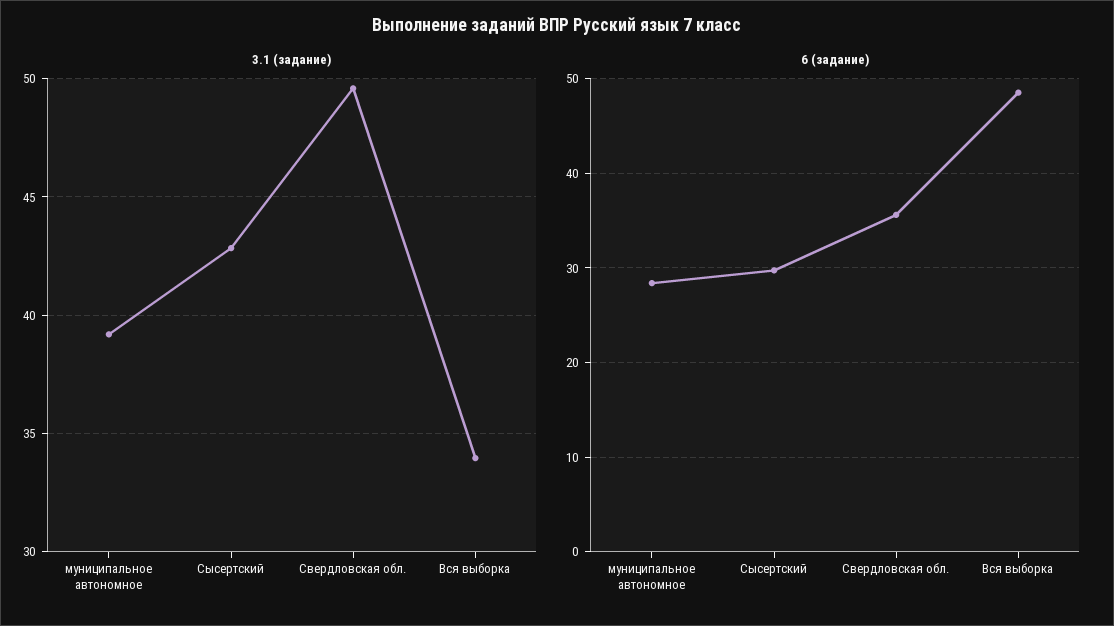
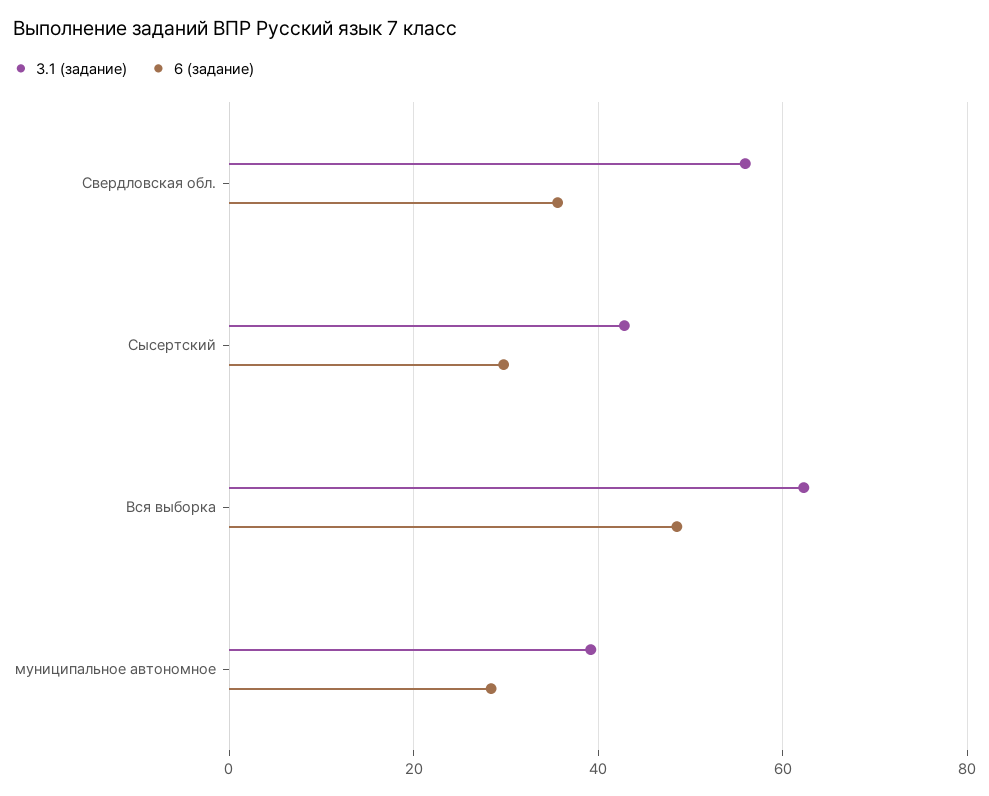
3.1 (задание), Свердловская обл.: 49.5 -> 56
3.1 (задание), Вся выборка: 34 -> 62

